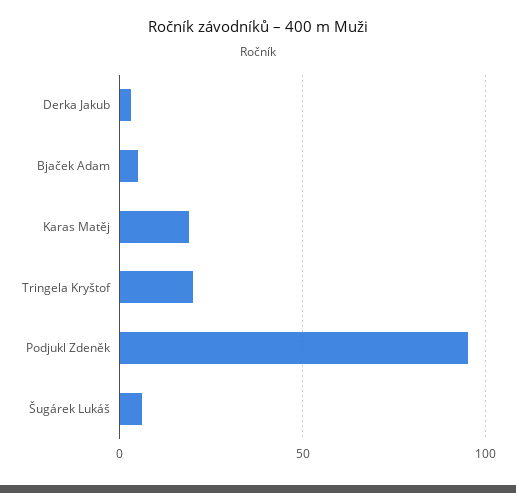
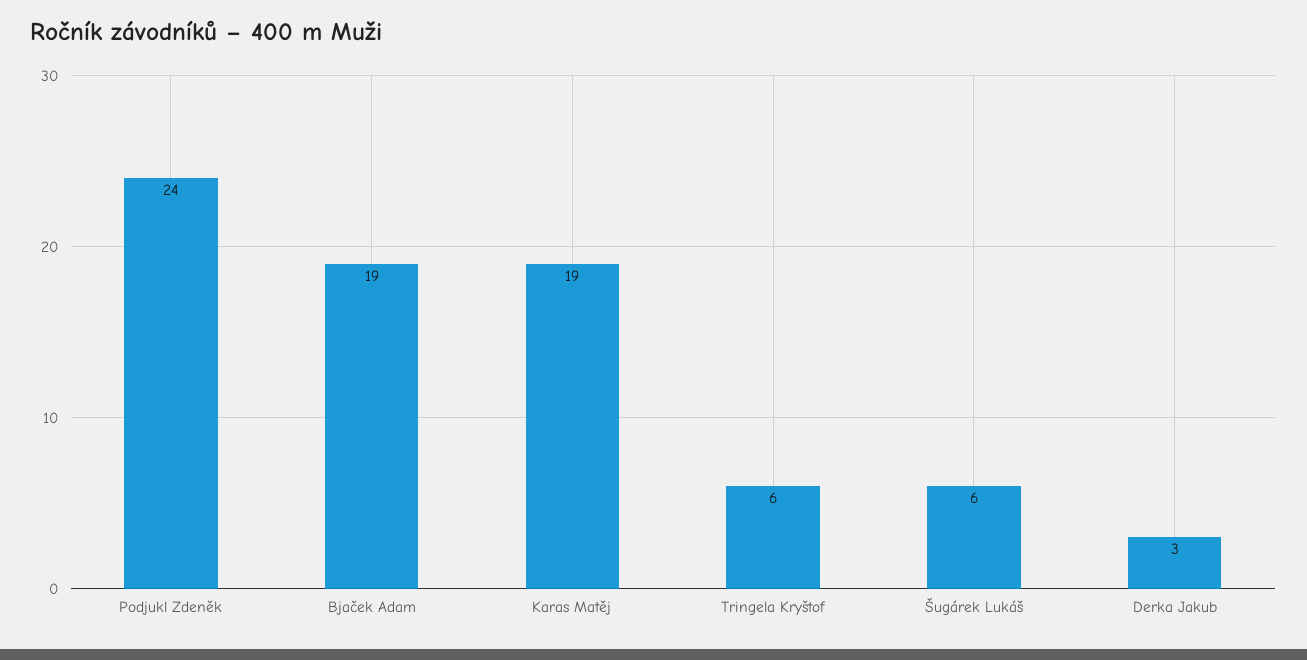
Bjaček Adam: 5 -> 19
Tringela Kryštof: 20 -> 6
Podjukl Zdeněk: 95 -> 24

